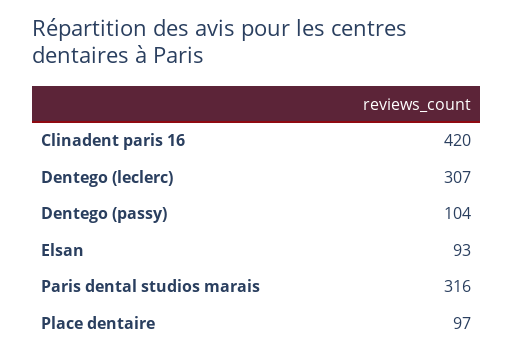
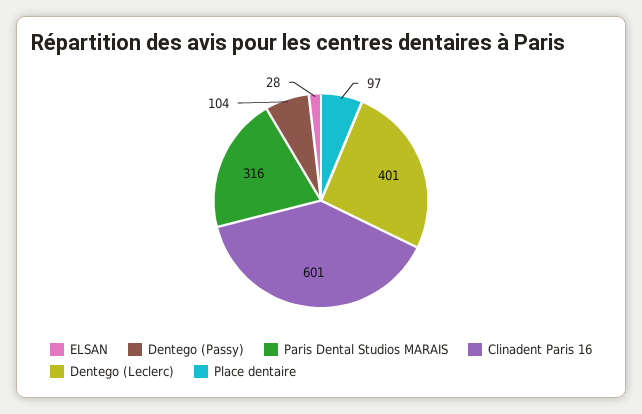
Clinadent paris 16: 420 -> 601
Dentego (leclerc): 307 -> 401
Elsan: 93 -> 28

